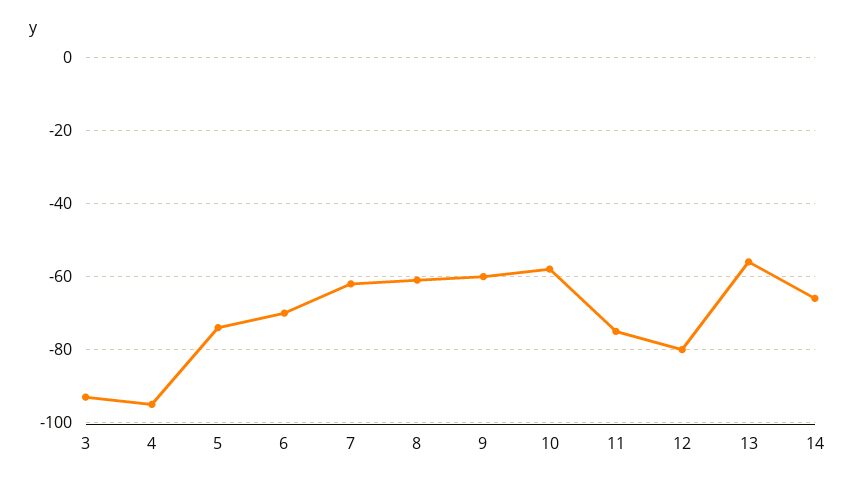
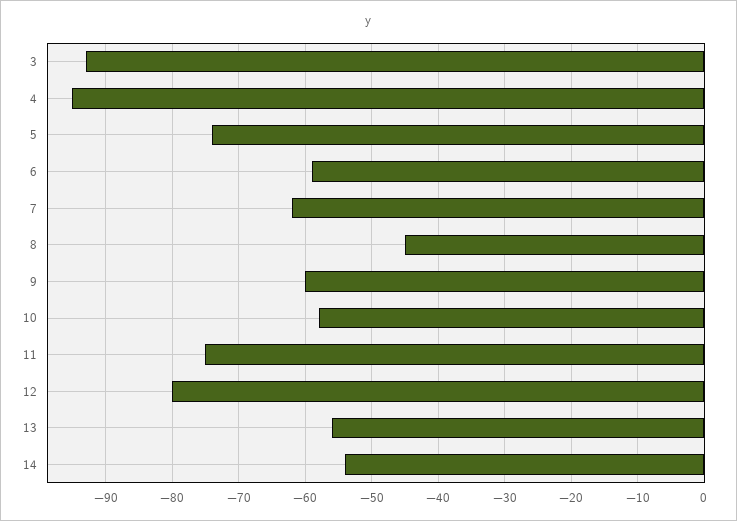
6: -70 -> -59
8: -60 -> -45
14: -65 -> -54

